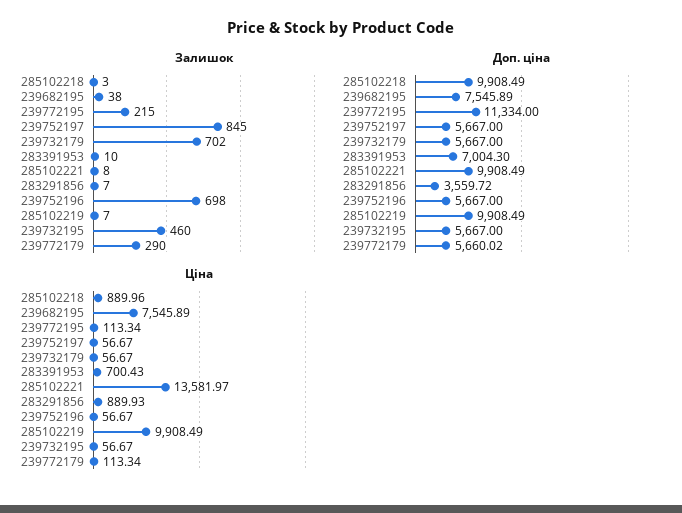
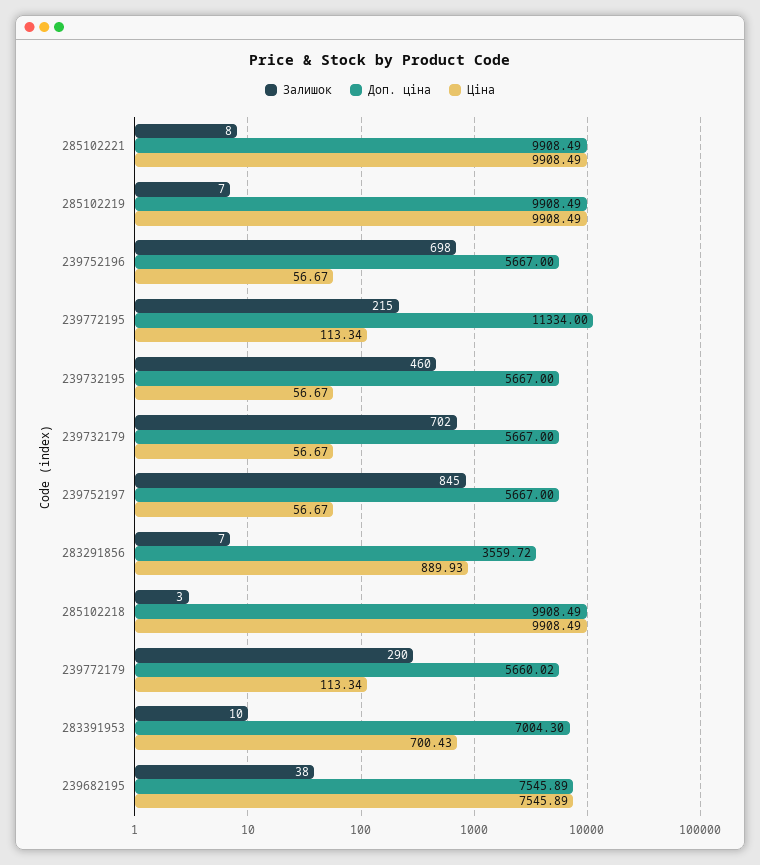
Ціна, 285102218: 889.96 -> 9908.49
Ціна, 285102221: 13581.97 -> 9908.49

